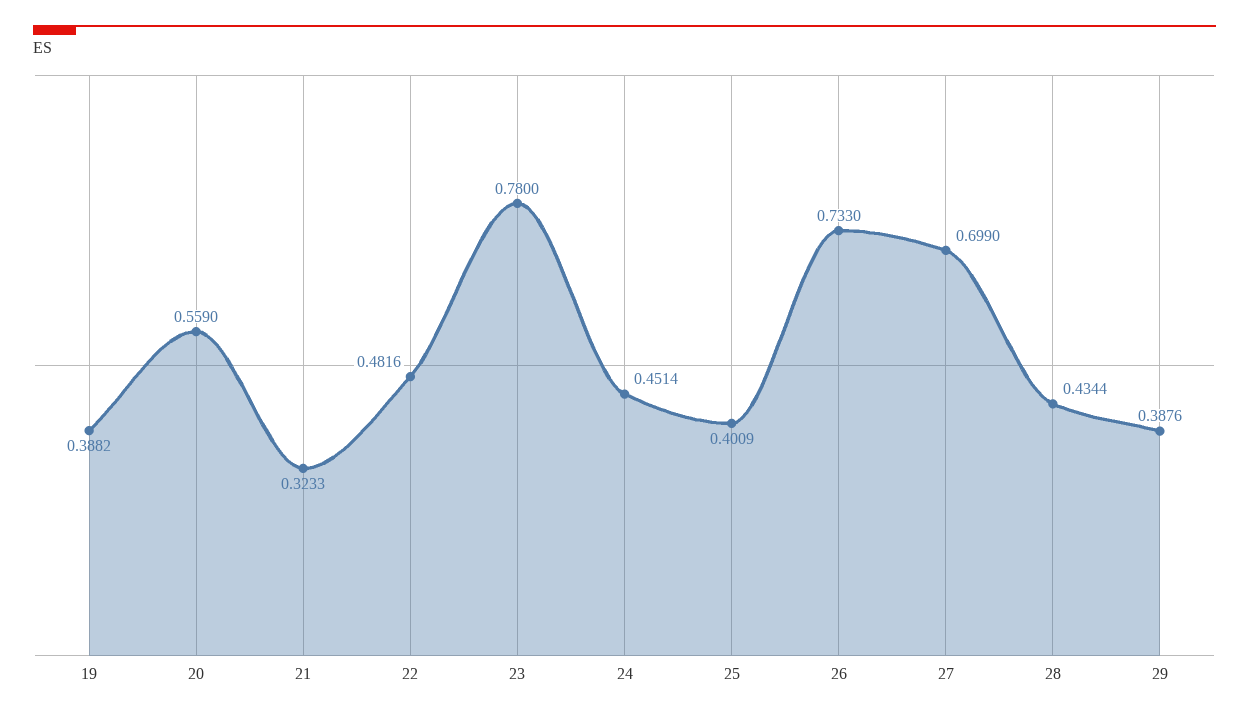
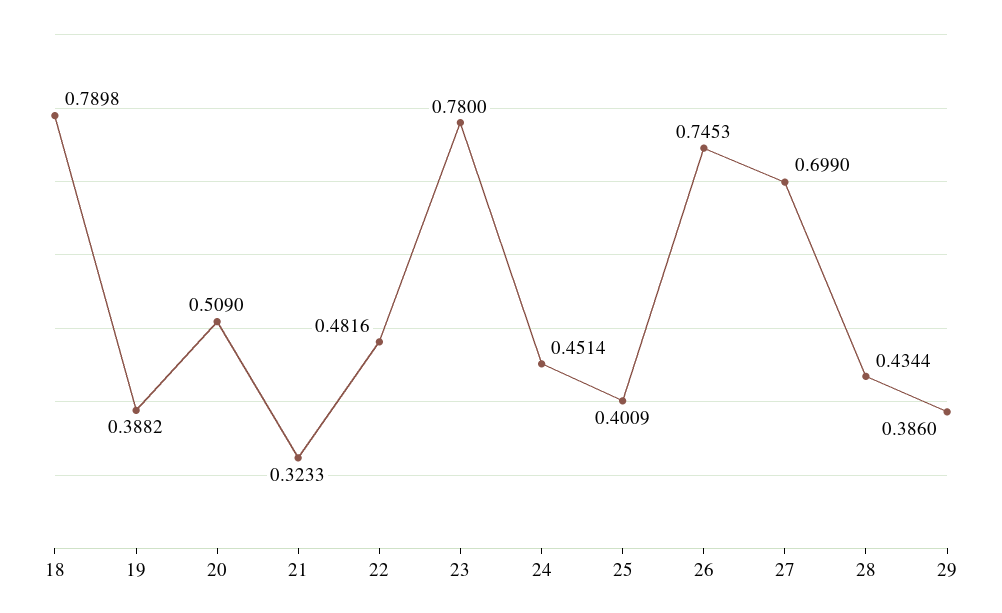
20: 0.559 -> 0.509
26: 0.733 -> 0.7453
29: 0.3876 -> 0.386
18: none -> 0.7898

